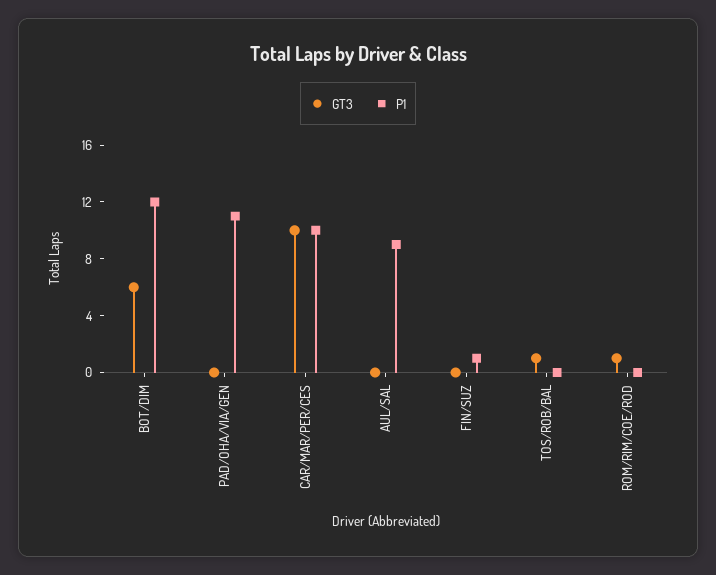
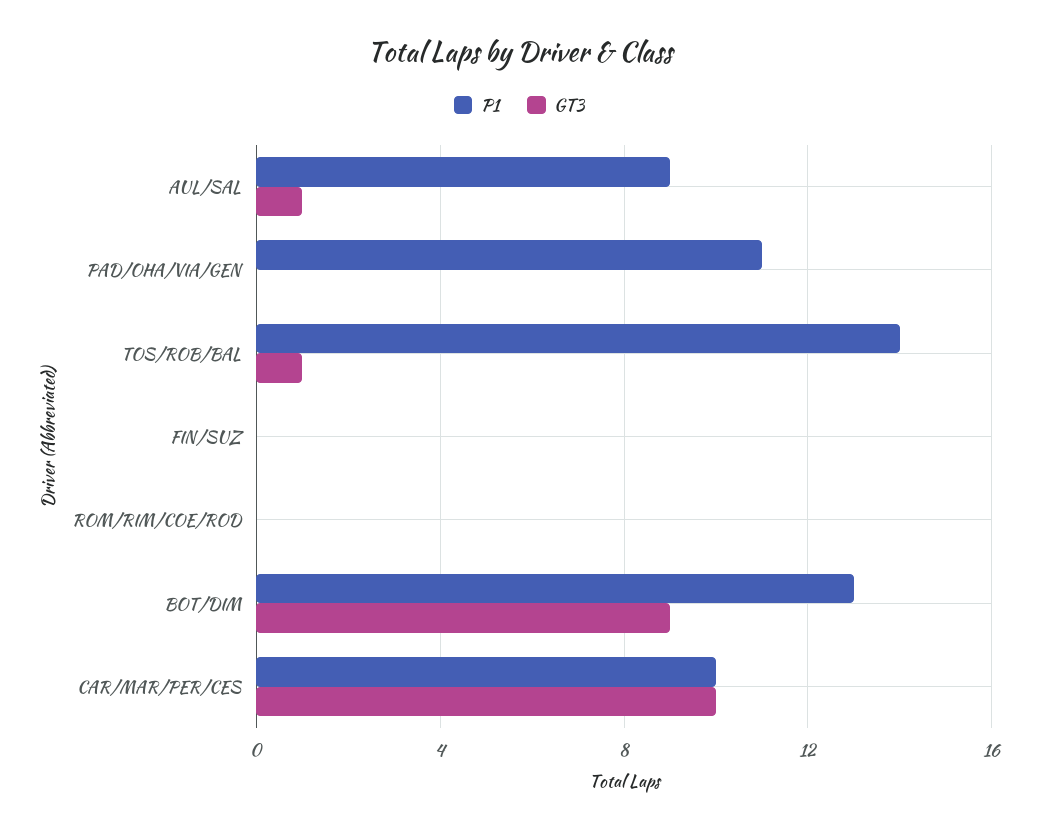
GT3, BOT/DIM: 6 -> 9
P1, BOT/DIM: 12 -> 13
GT3, AUL/SAL: 0 -> 1
P1, FIN/SUZ: 1 -> 0
P1, TOS/ROB/BAL: 0 -> 14
GT3, ROM/RIM/COE/ROD: 1 -> 0

